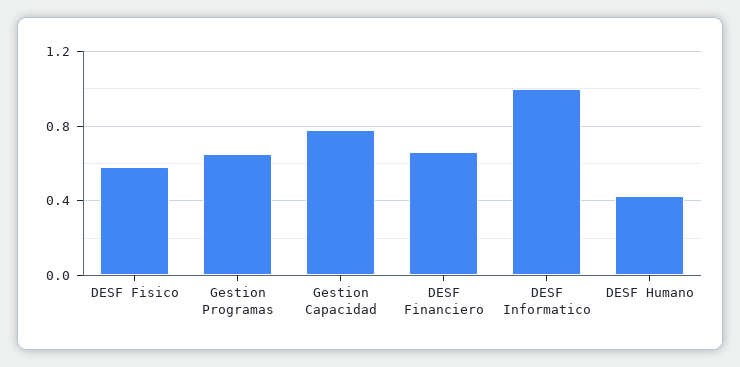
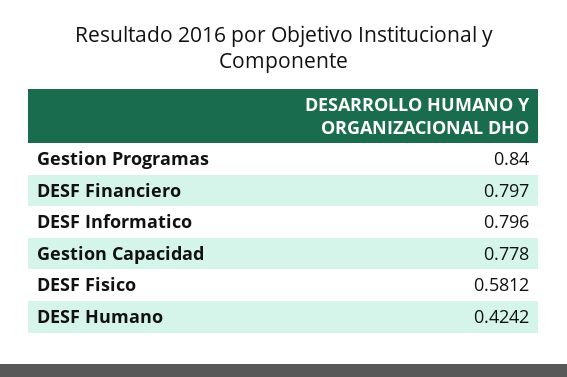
Gestion Programas: 0.65 -> 0.84
DESF Financiero: 0.65 -> 0.797
DESF Informatico: 1 -> 0.796

